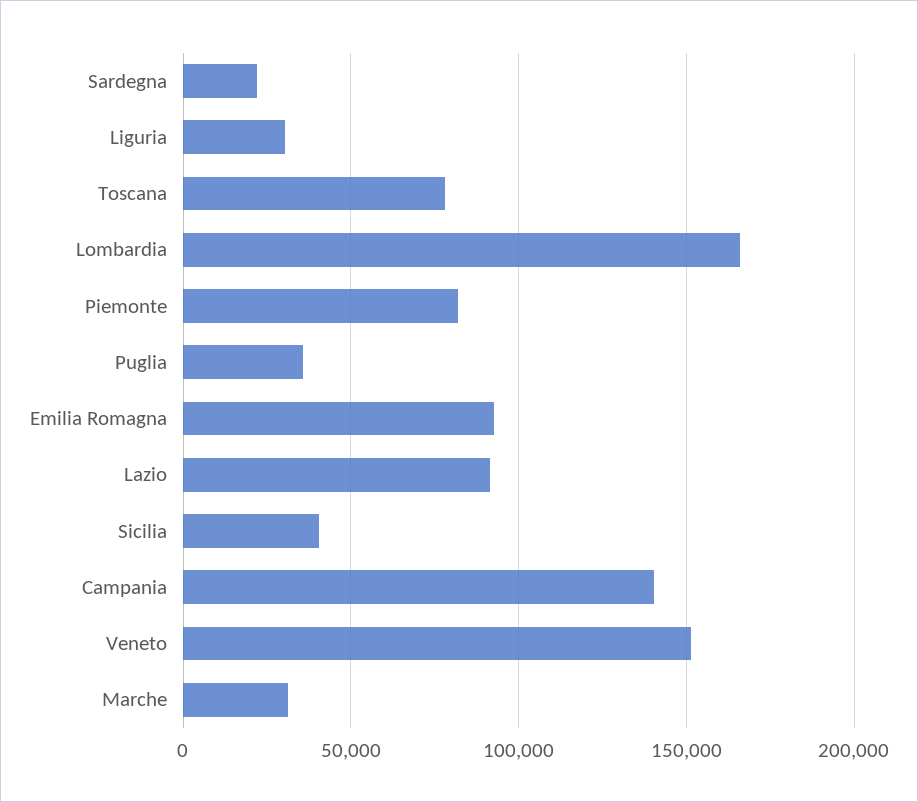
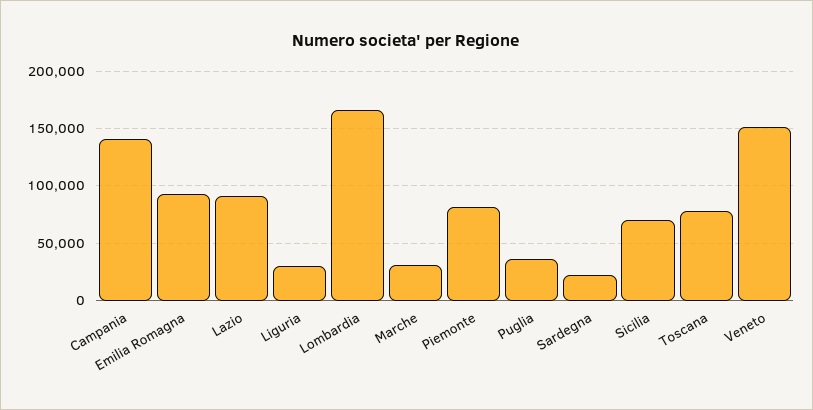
Sicilia: 40000 -> 70000

